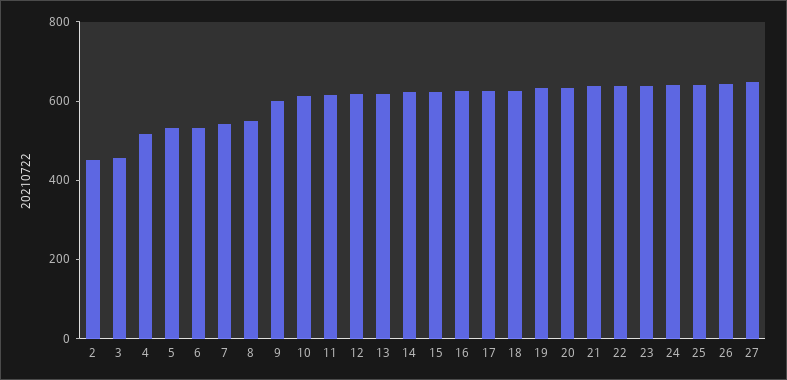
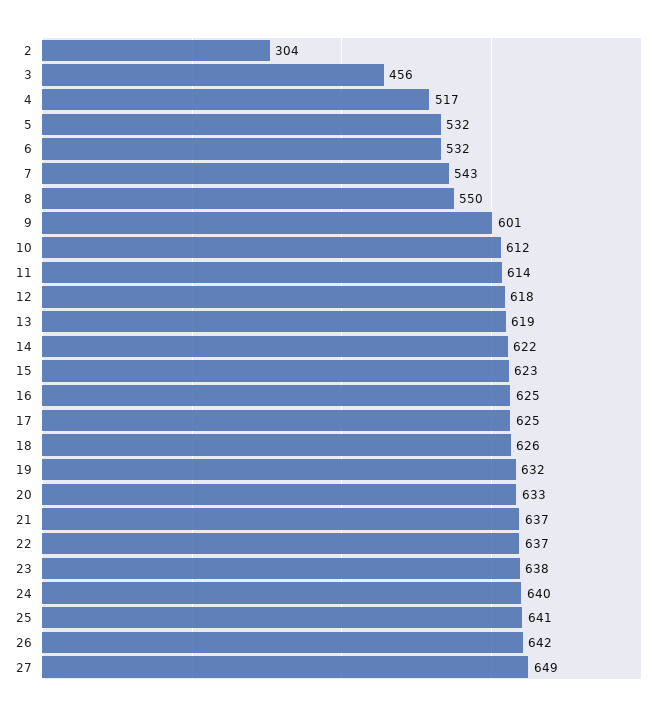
2: 450 -> 304

